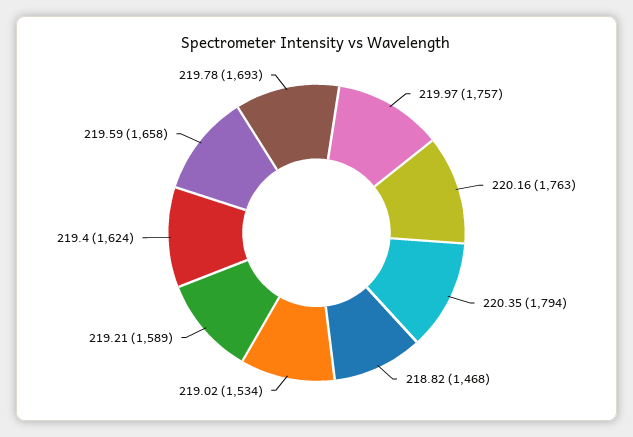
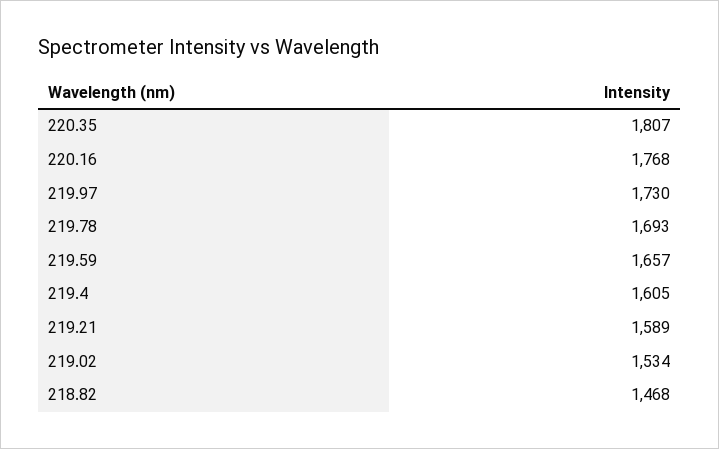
219.97: 1757 -> 1730
220.16: 1763 -> 1768
220.35: 1794 -> 1807
219.4: 1624 -> 1605
219.59: 1658 -> 1657

